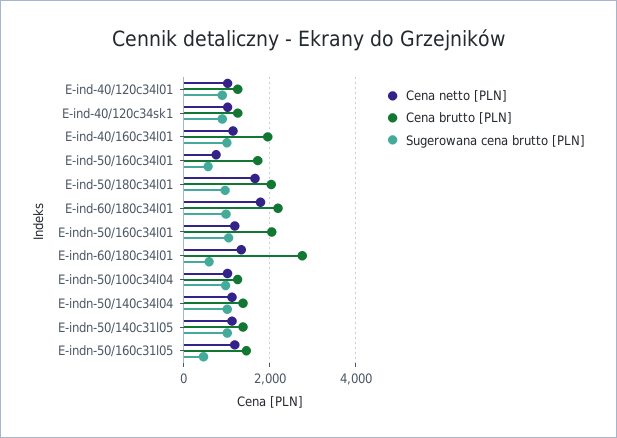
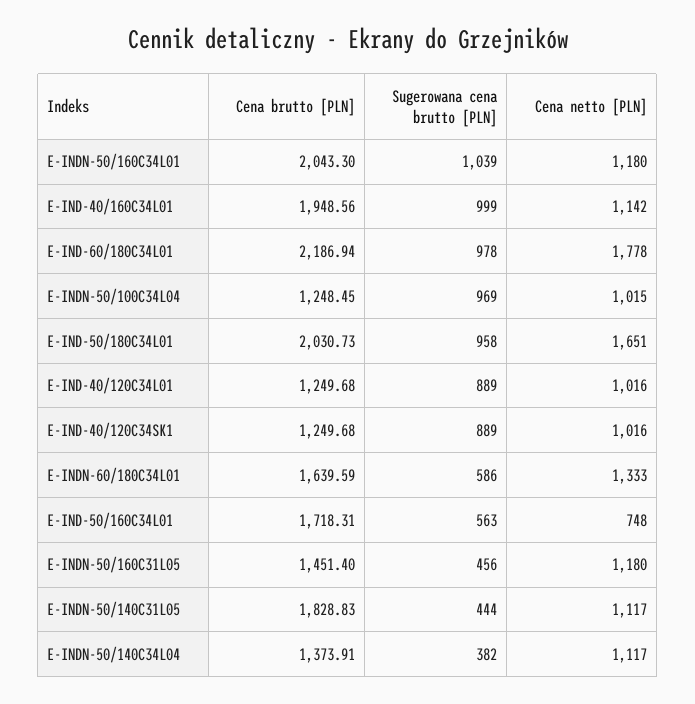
Cena brutto [PLN], E-indn-60/180c34l01: 2800 -> 1639.59
Sugerowana cena brutto [PLN], E-indn-50/140c34l04: 1000 -> 382
Cena brutto [PLN], E-indn-50/140c31l05: 1400 -> 1828.83
Sugerowana cena brutto [PLN], E-indn-50/140c31l05: 1000 -> 444

